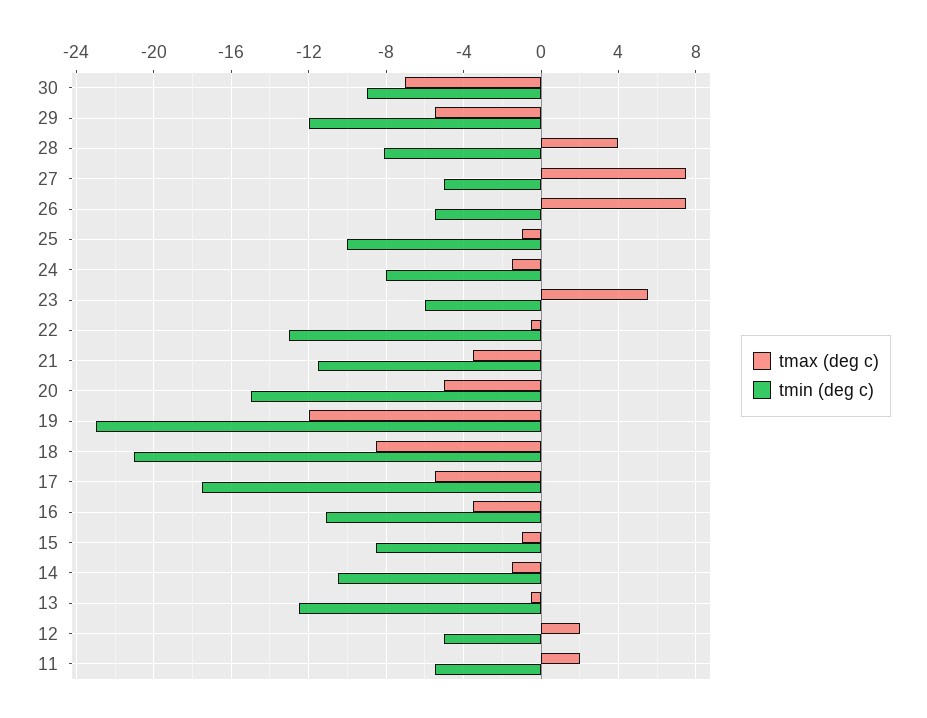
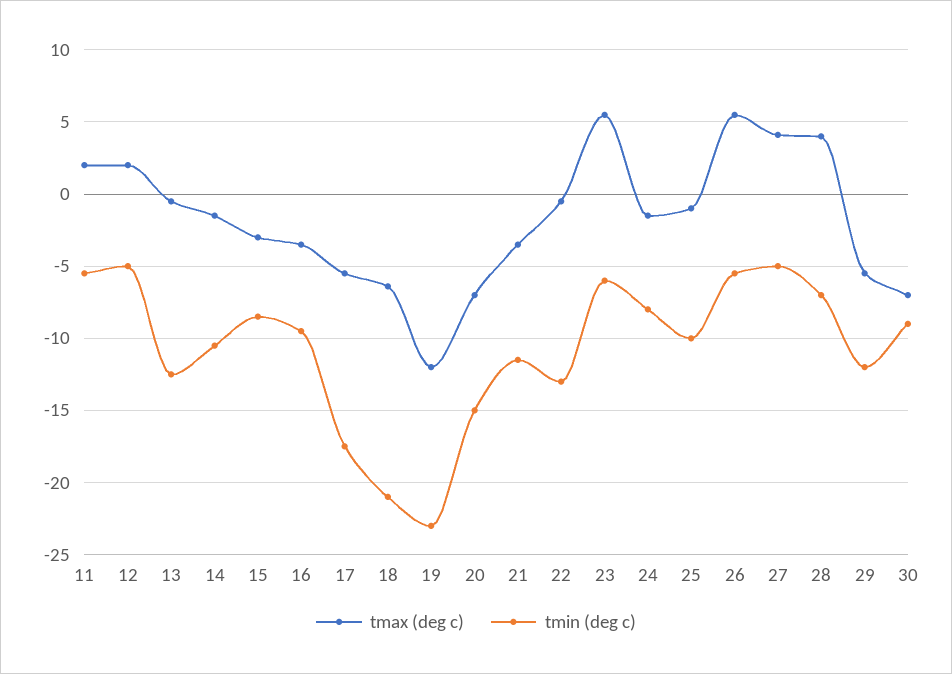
tmin (deg c), 28: -8 -> -7
tmax (deg c), 27: 7.5 -> 4
tmax (deg c), 26: 7.5 -> 5.5
tmax (deg c), 20: -5 -> -7
tmax (deg c), 18: -8.5 -> -6.5
tmin (deg c), 16: -11 -> -9.5
tmax (deg c), 15: -1 -> -3

